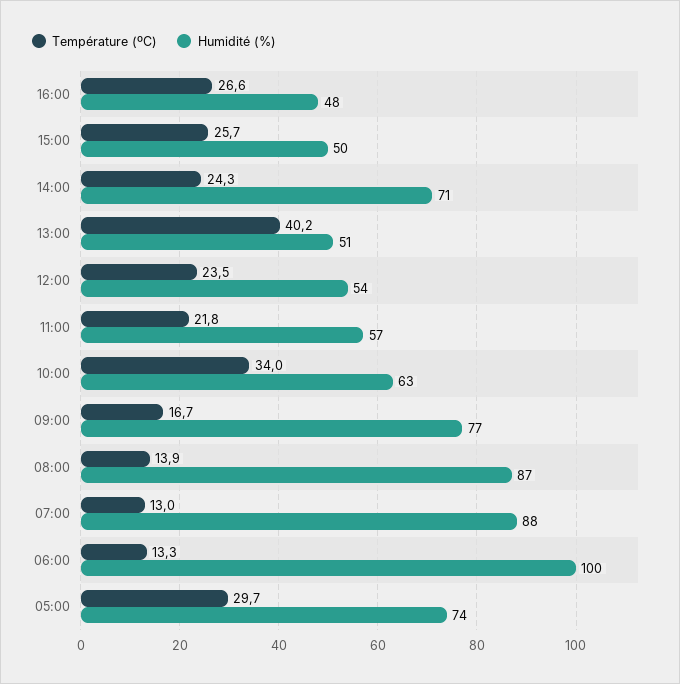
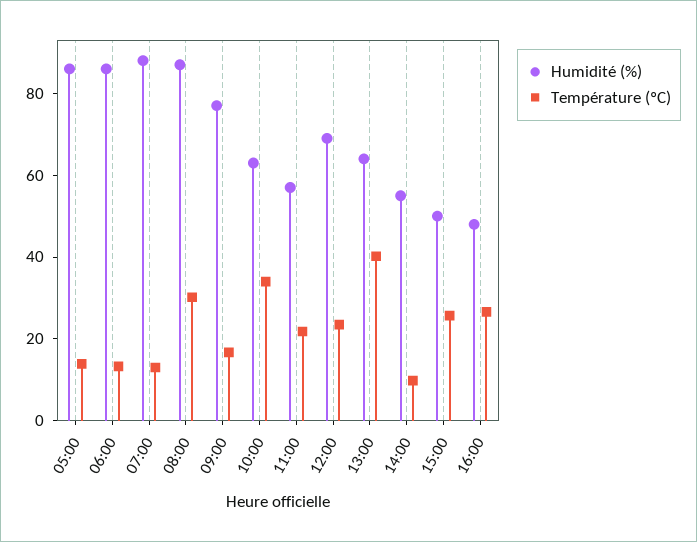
Température (ºC), 14:00: 24.3 -> 10
Humidité (%), 14:00: 71 -> 55
Humidité (%), 13:00: 51 -> 65
Humidité (%), 12:00: 54 -> 70
Température (ºC), 08:00: 13.9 -> 30
Humidité (%), 06:00: 100 -> 85
Température (ºC), 05:00: 29.7 -> 15
Humidité (%), 05:00: 74 -> 85

